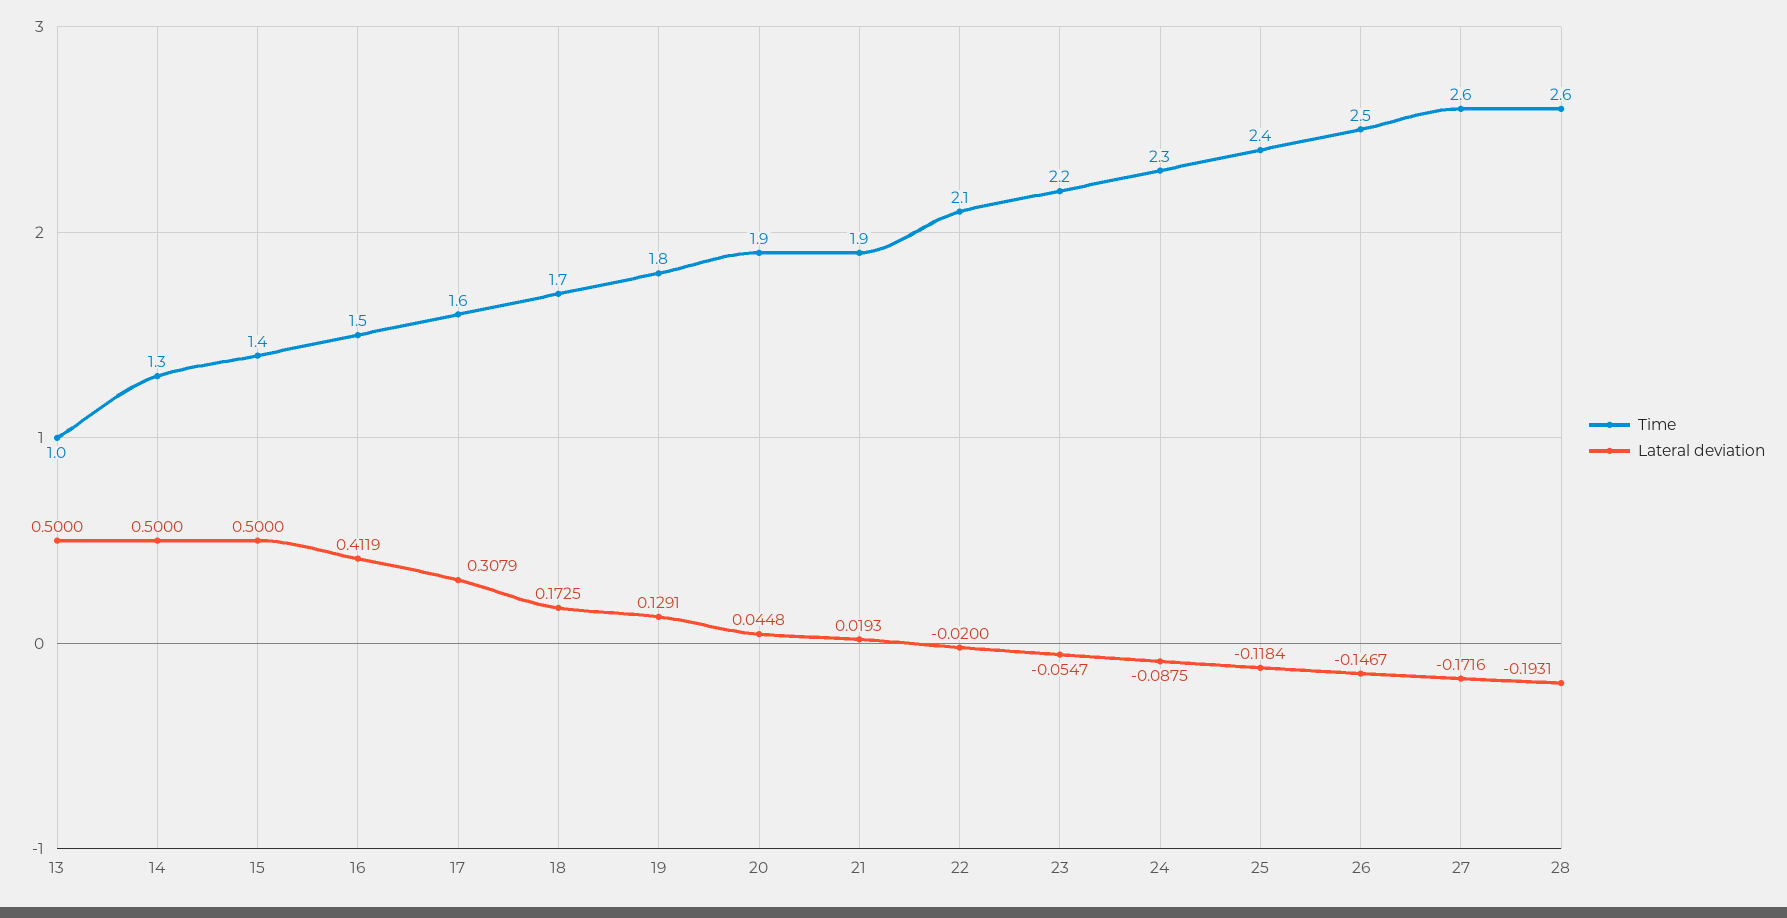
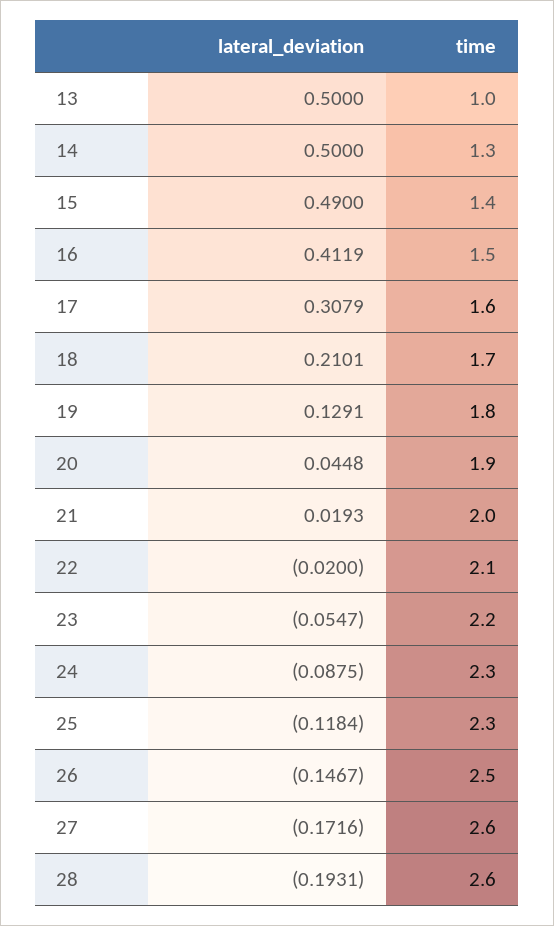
Lateral deviation, 15: 0.5 -> 0.49
Lateral deviation, 18: 0.1725 -> 0.2101
Time, 21: 1.9 -> 2
Time, 25: 2.4 -> 2.3

